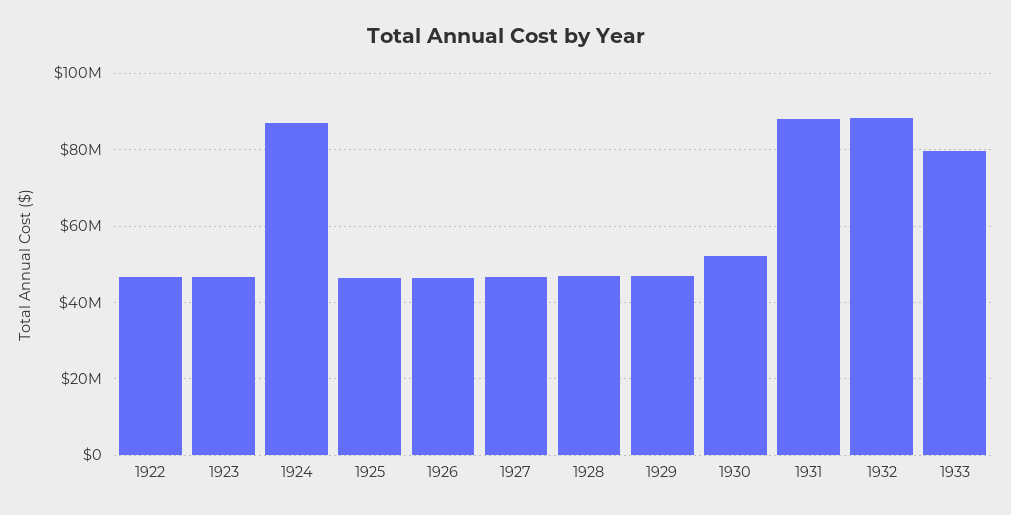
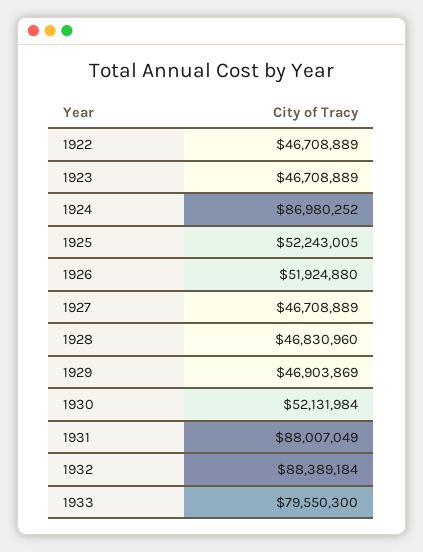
1925: 46000000 -> 52243005
1926: 46000000 -> 51924880

